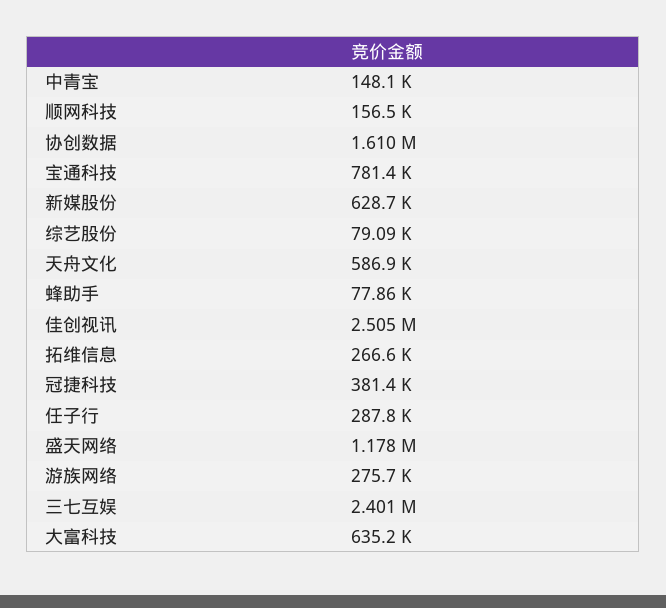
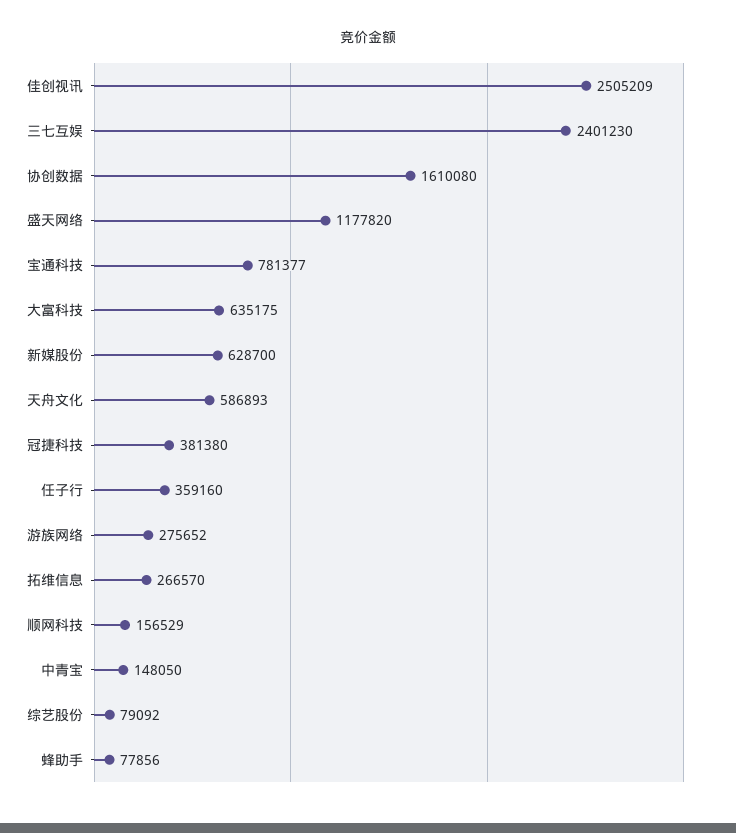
任子行: 287800 -> 359160

